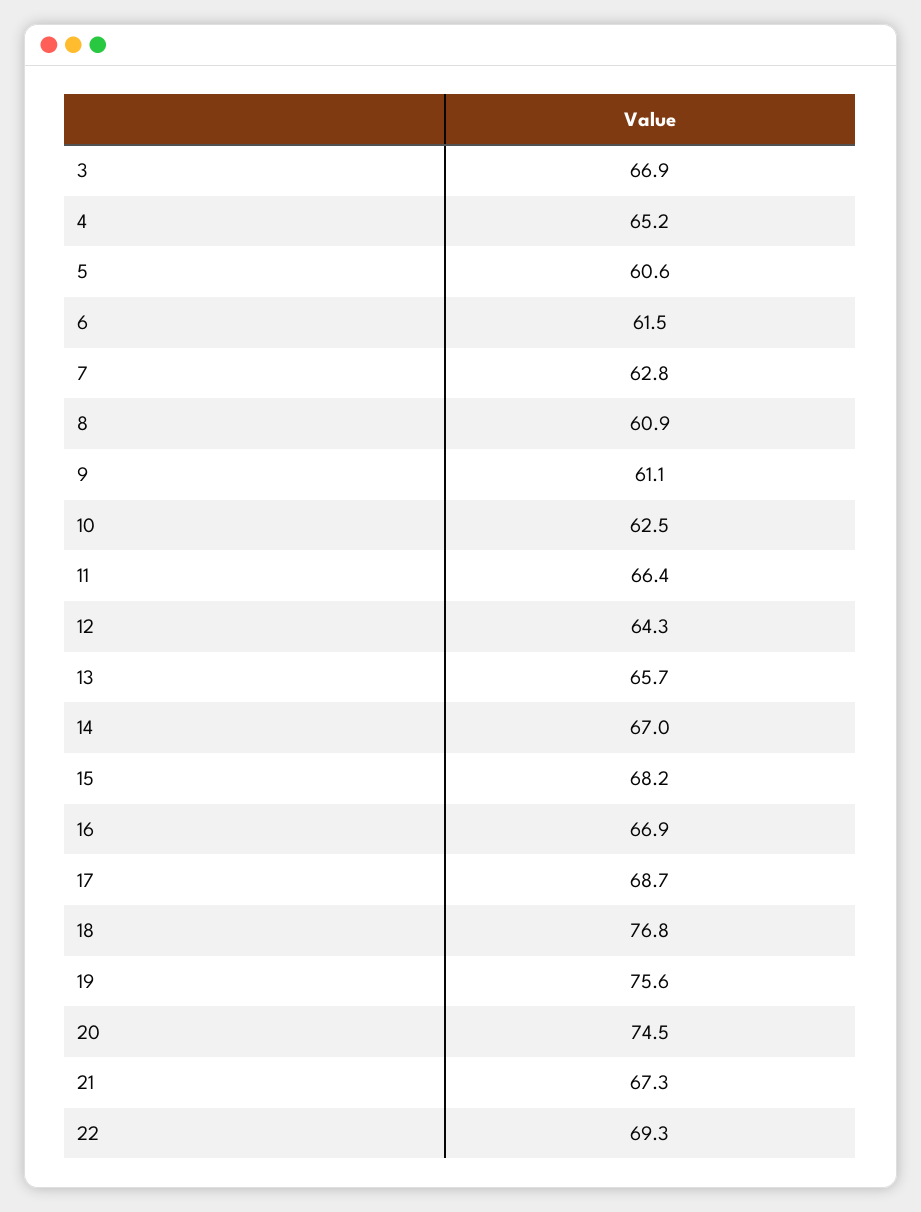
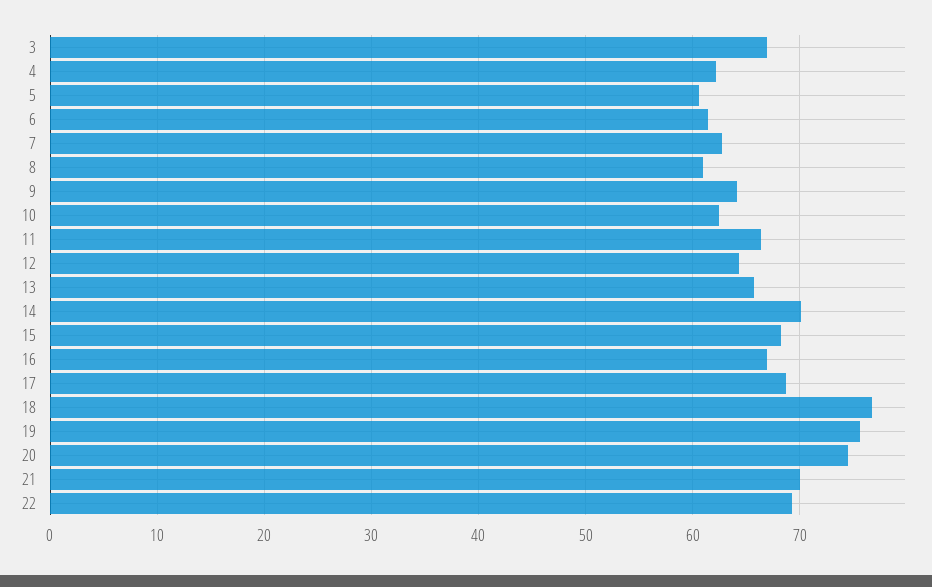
4: 65.2 -> 62
9: 61.1 -> 64
14: 67 -> 70
21: 67.3 -> 70

